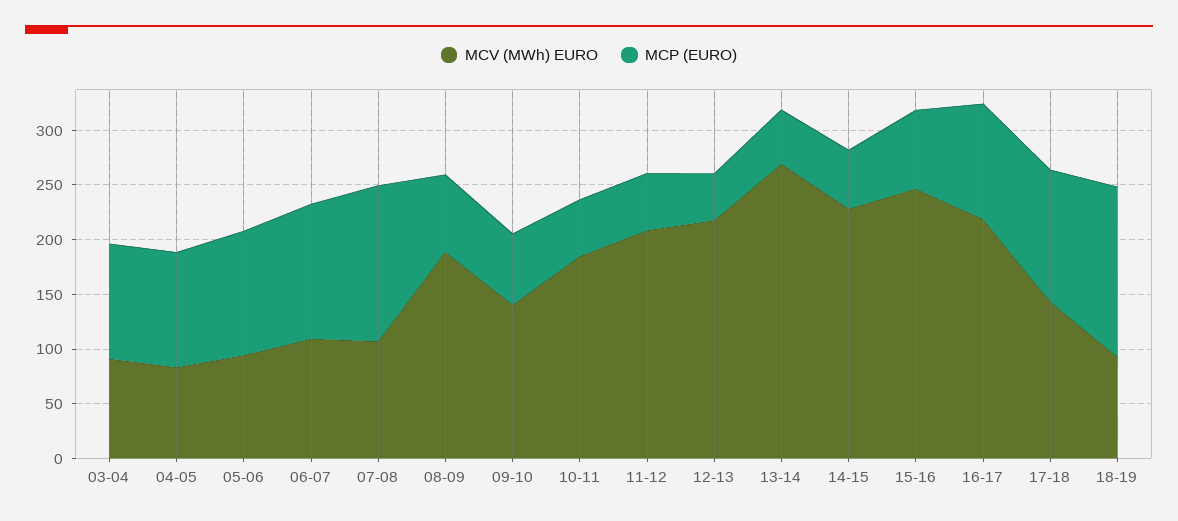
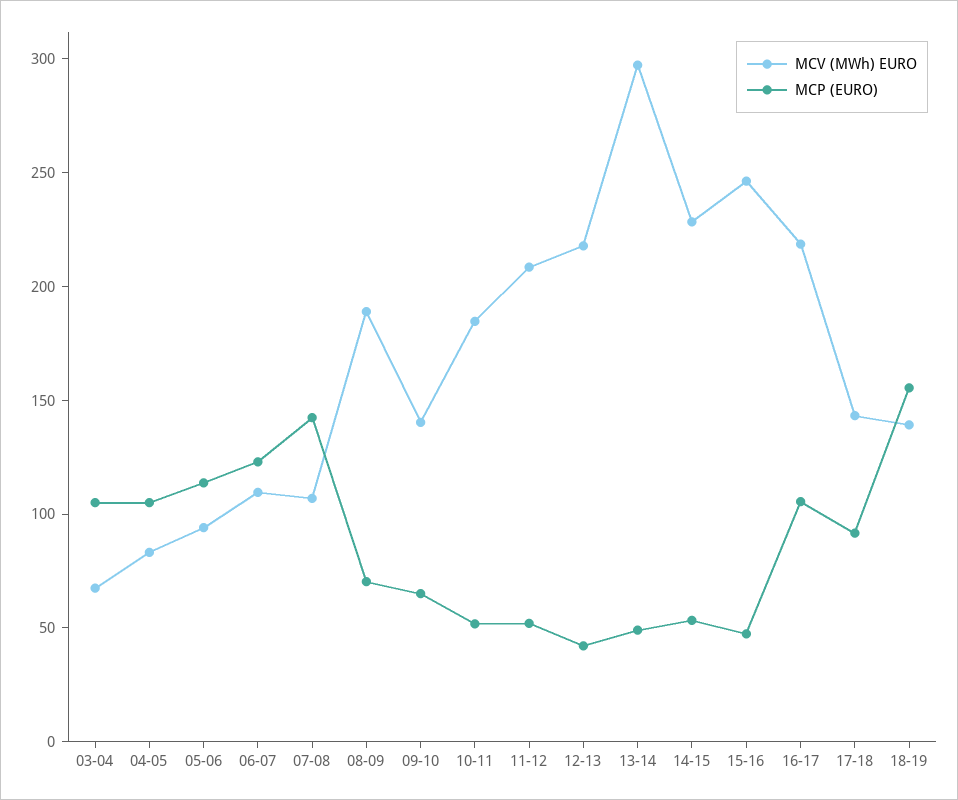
MCV (MWh) EURO, 03-04: 90 -> 70
MCV (MWh) EURO, 13-14: 270 -> 300
MCP (EURO), 15-16: 70 -> 50
MCP (EURO), 17-18: 120 -> 90
MCV (MWh) EURO, 18-19: 90 -> 140

